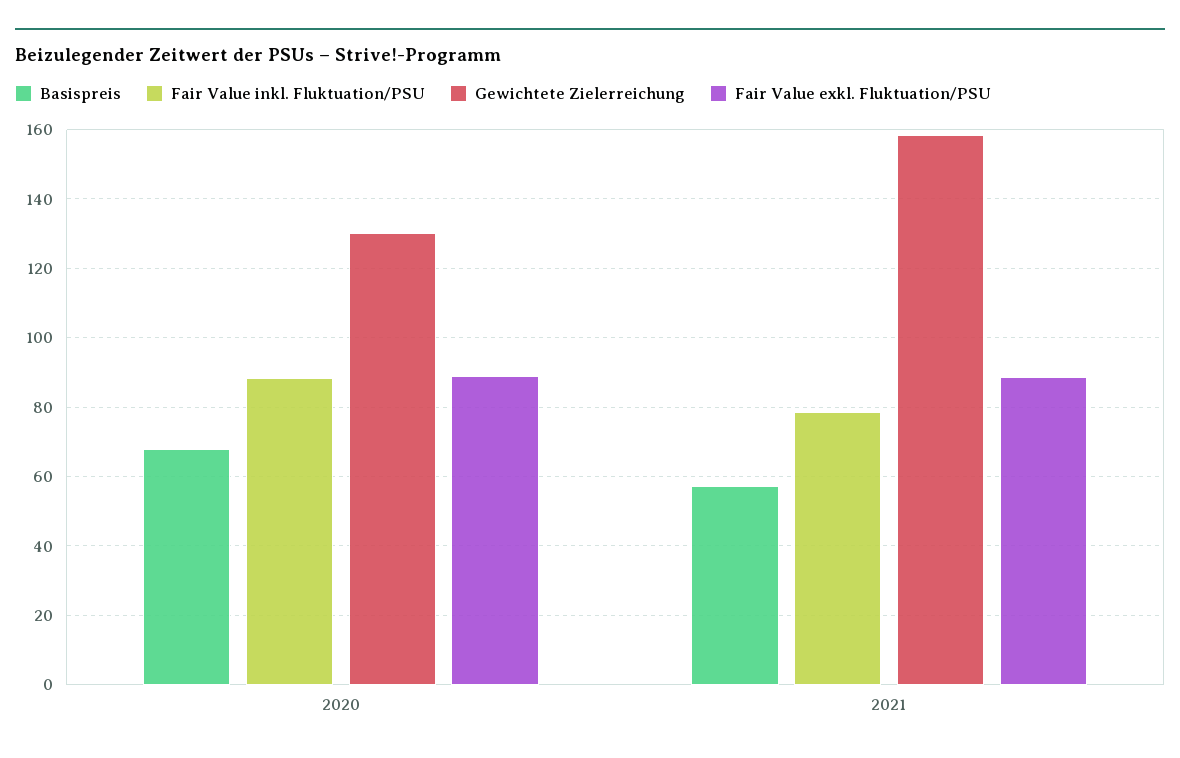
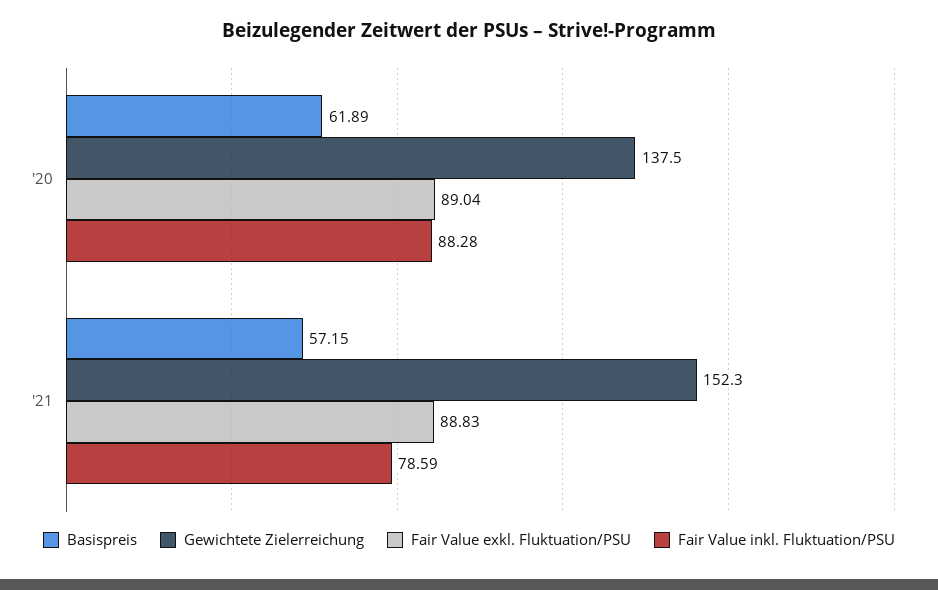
Basispreis, 2020: 68 -> 61.89
Gewichtete Zielerreichung, 2020: 130 -> 137.5
Gewichtete Zielerreichung, 2021: 158 -> 152.3

